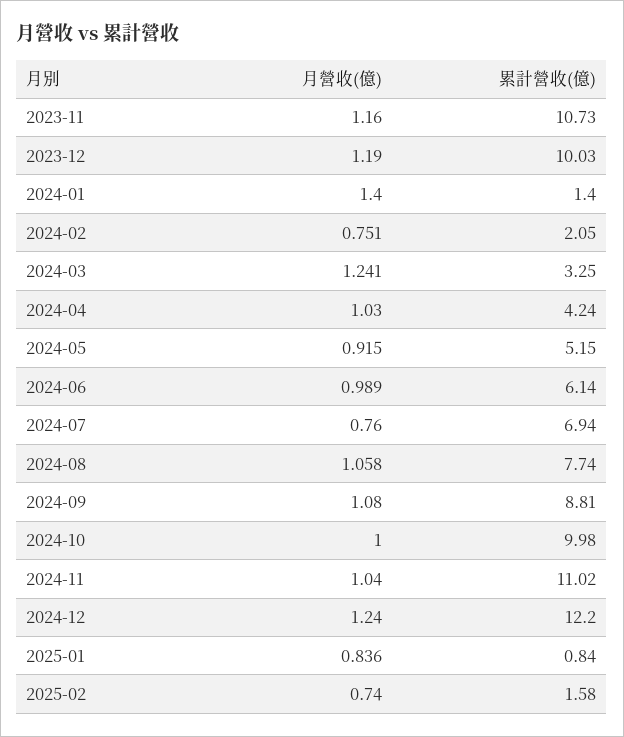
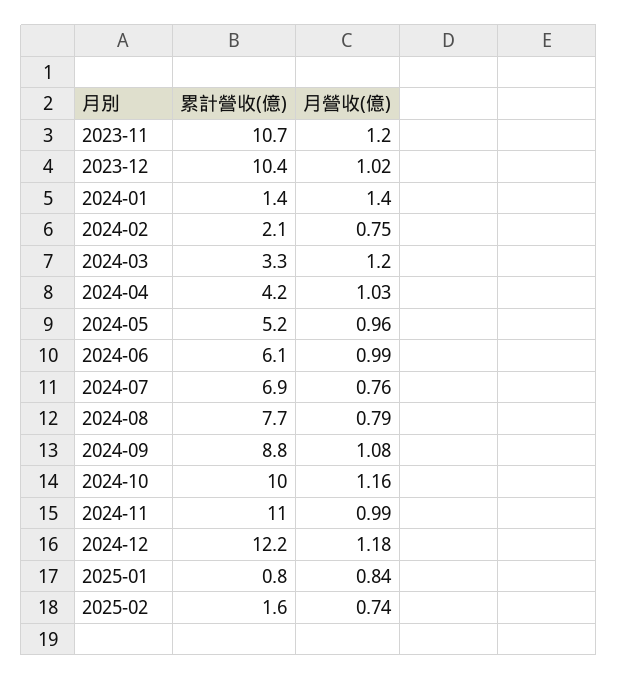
月營收(億), 2023-11: 1.16 -> 1.2
月營收(億), 2023-12: 1.19 -> 1.02
累計營收(億), 2023-12: 10.03 -> 10.4
月營收(億), 2024-03: 1.241 -> 1.2
月營收(億), 2024-05: 0.915 -> 0.96
月營收(億), 2024-08: 1.058 -> 0.79
月營收(億), 2024-10: 1 -> 1.16
月營收(億), 2024-11: 1.04 -> 0.99
月營收(億), 2024-12: 1.24 -> 1.18

